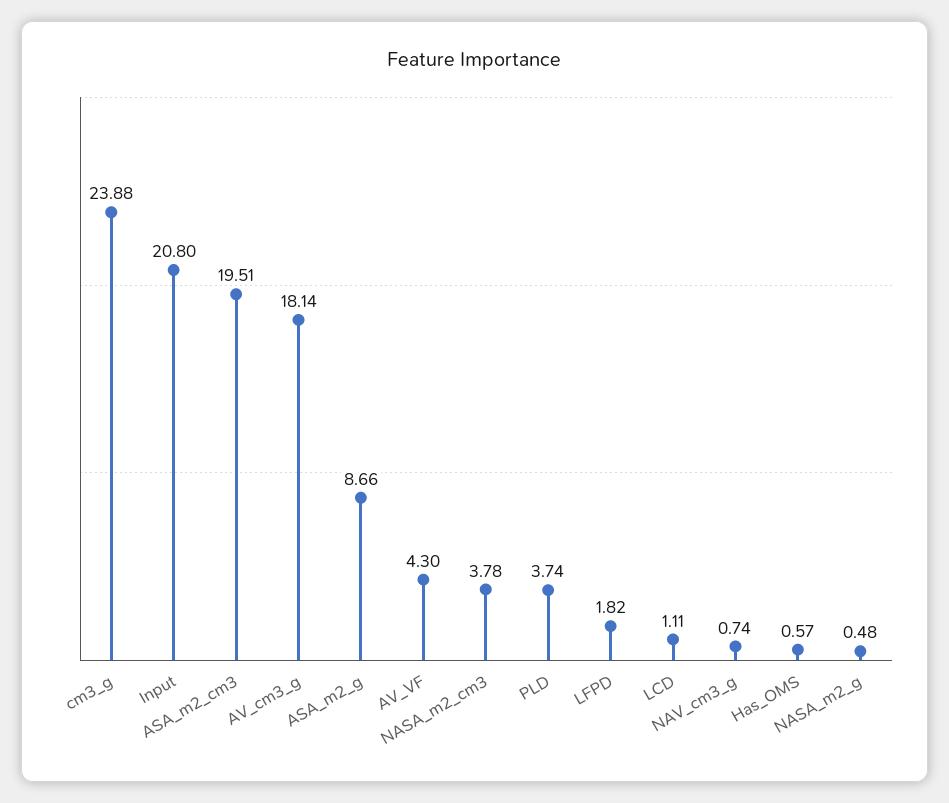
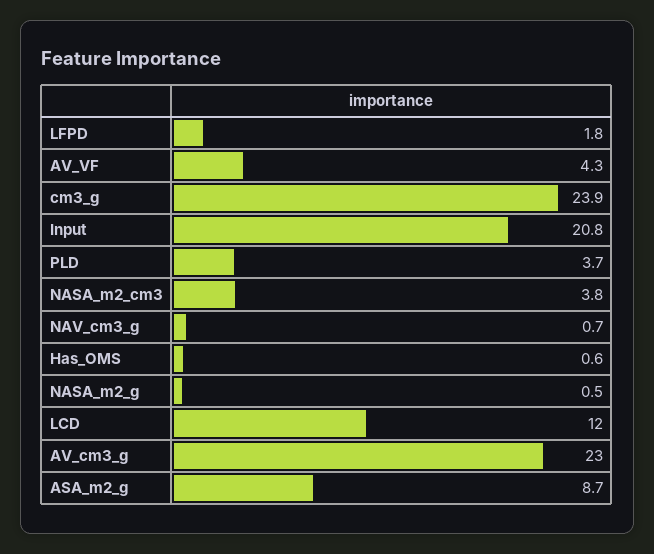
ASA_m2_cm3: 19.51 -> none
AV_cm3_g: 18.14 -> 23
LCD: 1.11 -> 12

